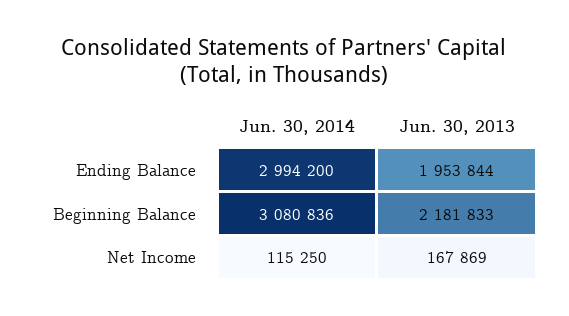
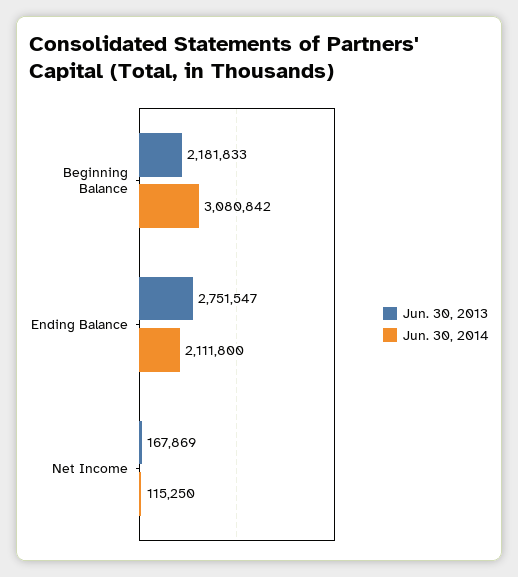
Jun. 30, 2014, Ending Balance: 2994200 -> 2111800
Jun. 30, 2013, Ending Balance: 1953844 -> 2751547
Jun. 30, 2014, Beginning Balance: 3080836 -> 3080842

